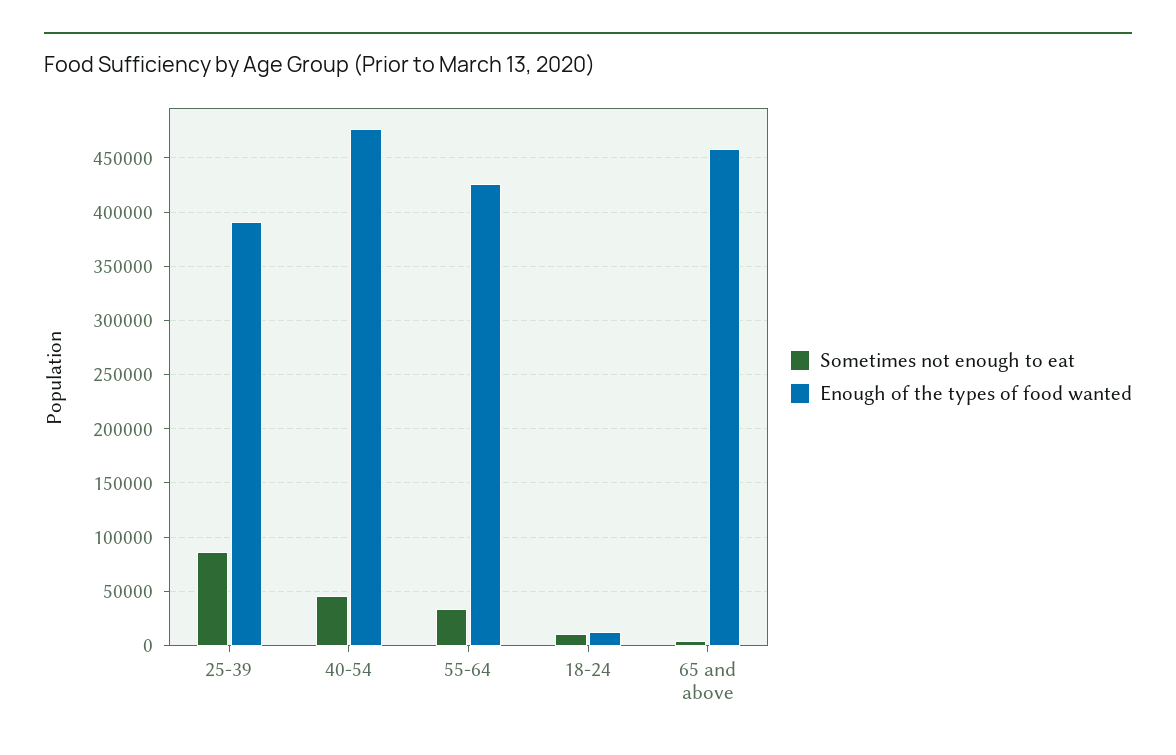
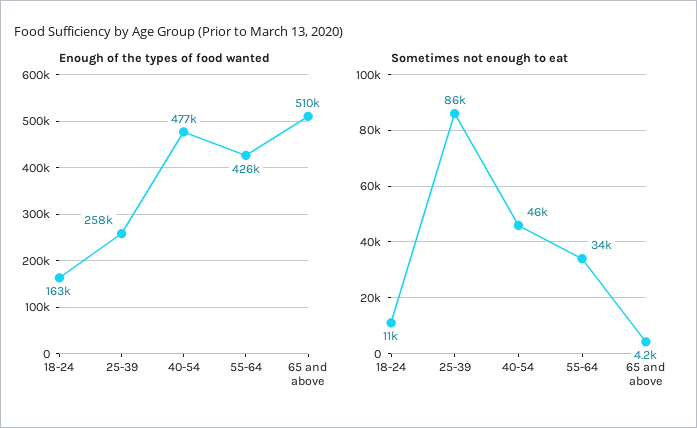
Enough of the types of food wanted, 25-39: 390000 -> 258000
Enough of the types of food wanted, 18-24: 10000 -> 163000
Enough of the types of food wanted, 65 and above: 460000 -> 510000

